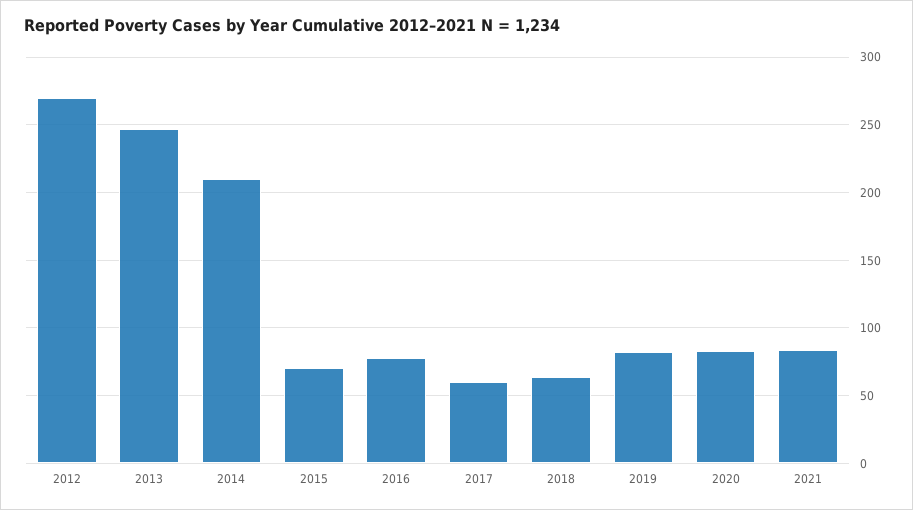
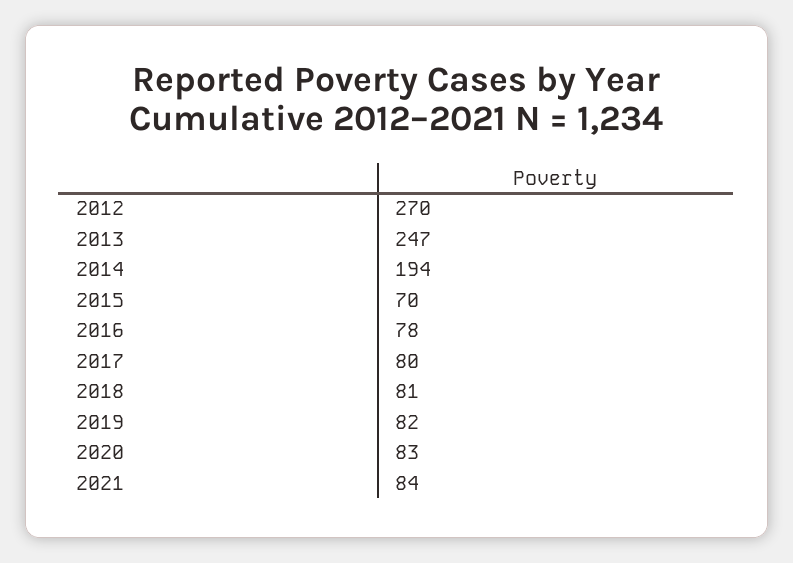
2014: 210 -> 194
2017: 60 -> 80
2018: 65 -> 81

